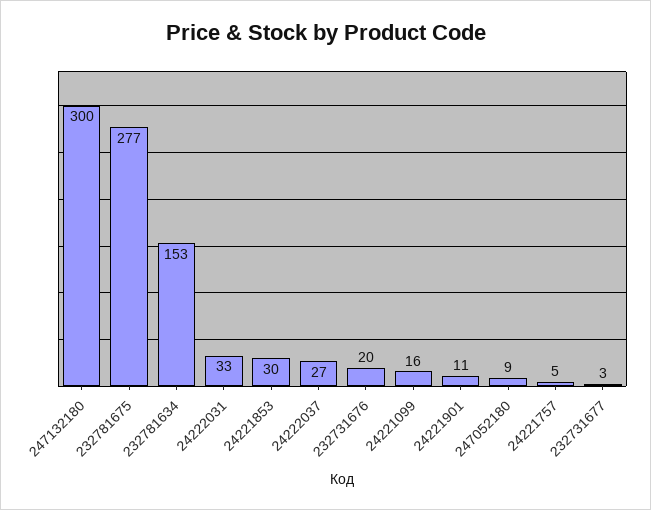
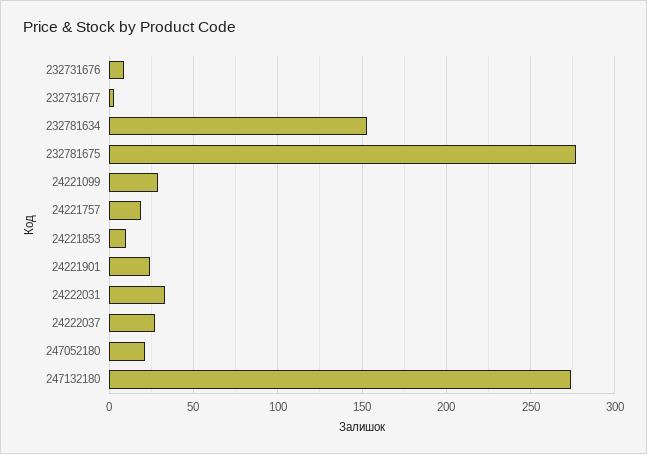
247132180: 300 -> 275
24221853: 30 -> 10
232731676: 20 -> 10
24221099: 16 -> 30
24221901: 11 -> 25
247052180: 9 -> 20
24221757: 5 -> 20

